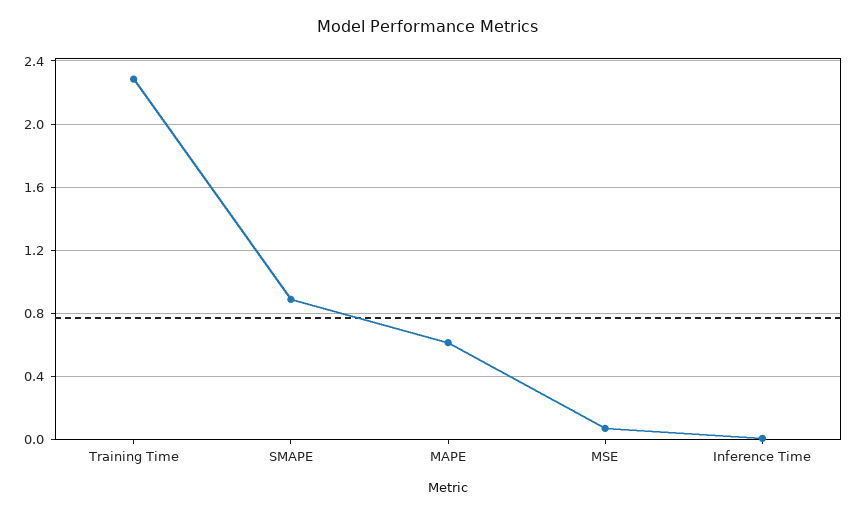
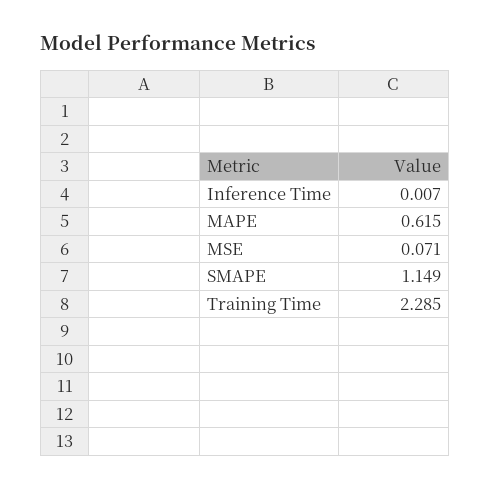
SMAPE: 0.9 -> 1.149

